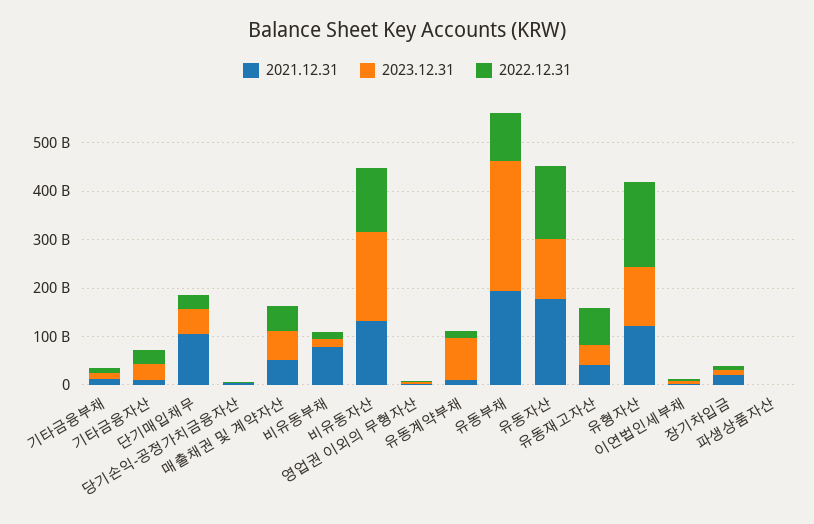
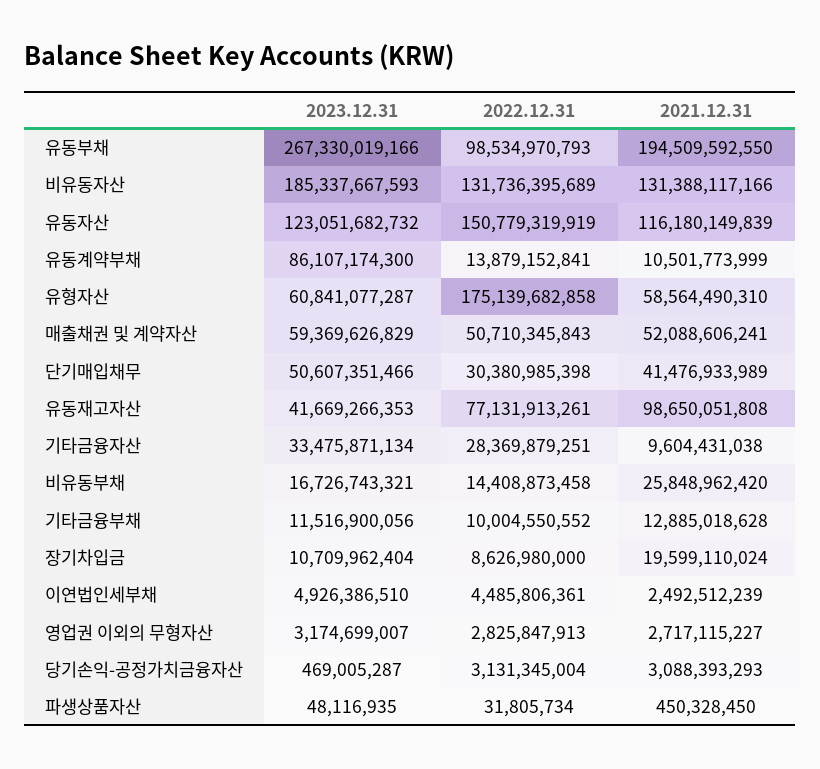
2021.12.31, 단기매입채무: 100000000000 -> 41476933989
2021.12.31, 비유동부채: 80000000000 -> 25848962420
2021.12.31, 유동자산: 180000000000 -> 116180149839
2021.12.31, 유동재고자산: 40000000000 -> 98650051808
2021.12.31, 유형자산: 120000000000 -> 58564490310
2023.12.31, 유형자산: 120000000000 -> 60841077287

